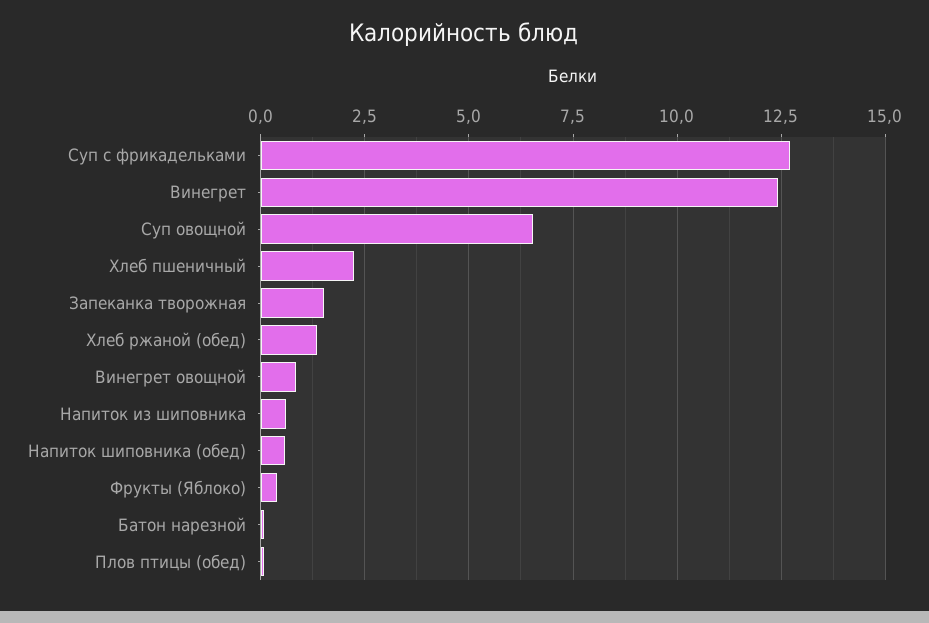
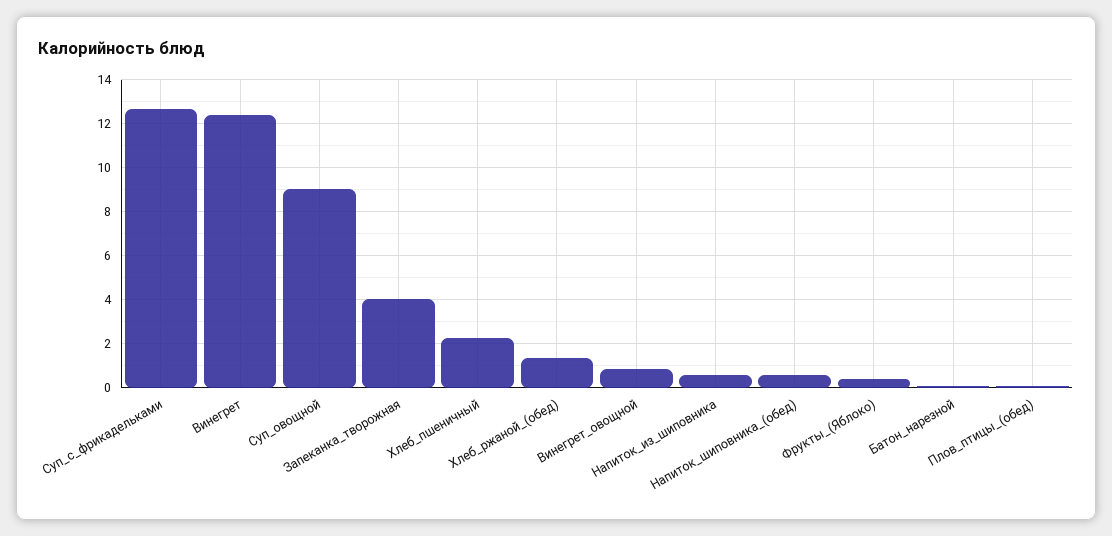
Суп овощной: 6.5 -> 9
Запеканка творожная: 1.5 -> 4

